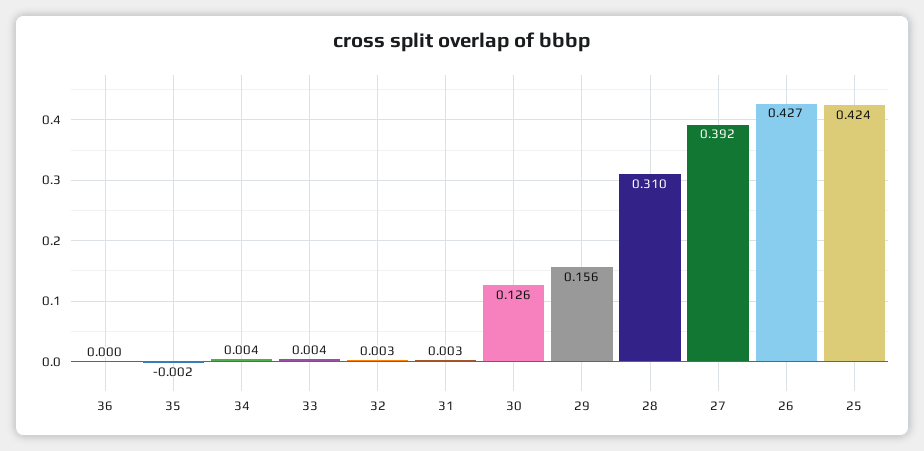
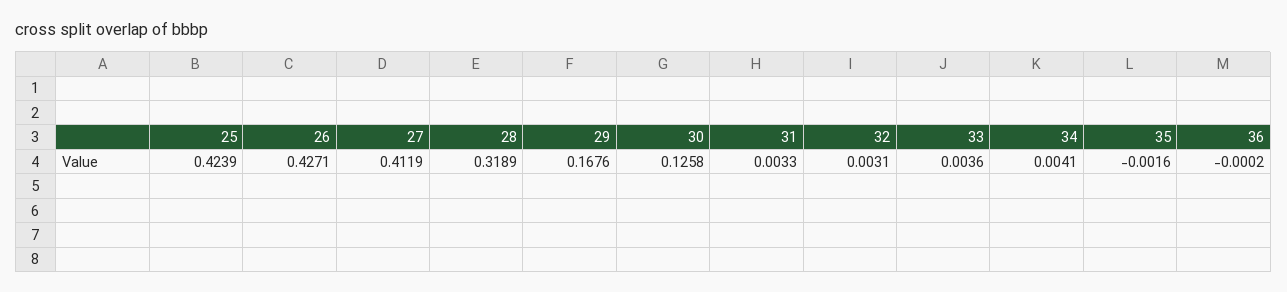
29: 0.156 -> 0.1676
28: 0.31 -> 0.3189
27: 0.392 -> 0.4119

